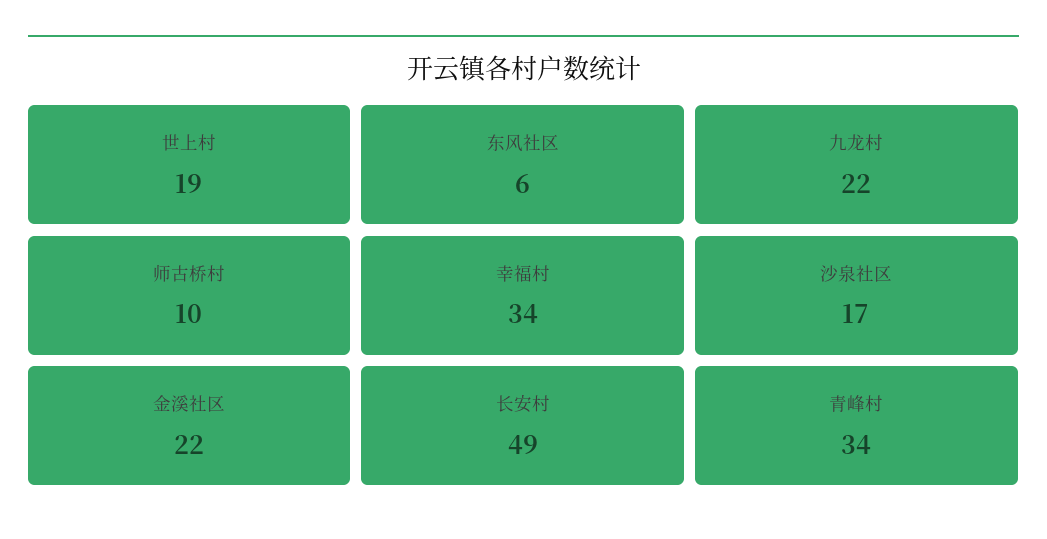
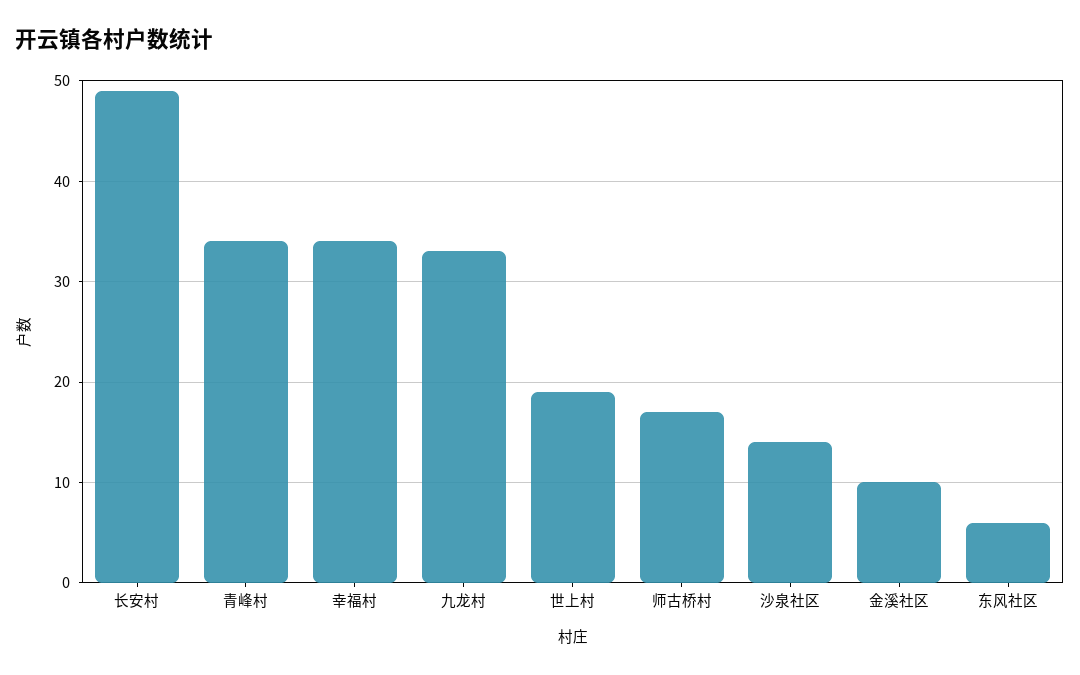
九龙村: 22 -> 33
师古桥村: 10 -> 17
沙泉社区: 17 -> 14
金溪社区: 22 -> 10

